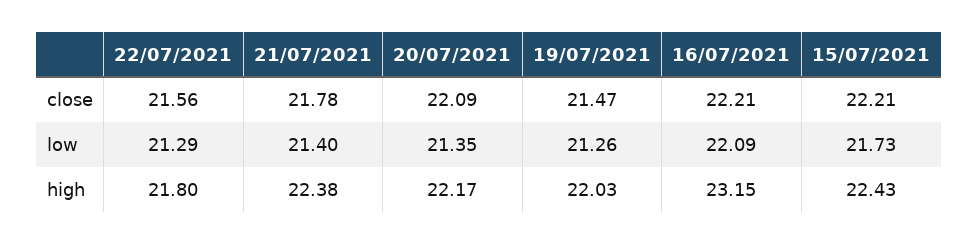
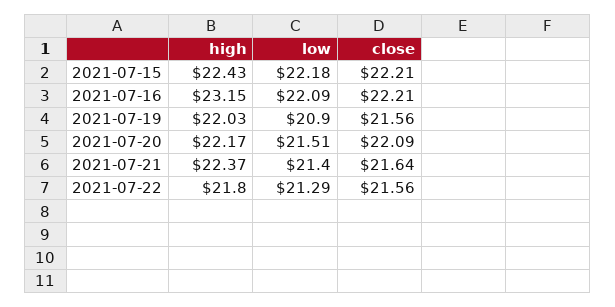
21/07/2021, close: 21.78 -> 21.64
19/07/2021, close: 21.47 -> 21.56
20/07/2021, low: 21.35 -> 21.51
19/07/2021, low: 21.26 -> 20.9
15/07/2021, low: 21.73 -> 22.18
21/07/2021, high: 22.38 -> 22.37

